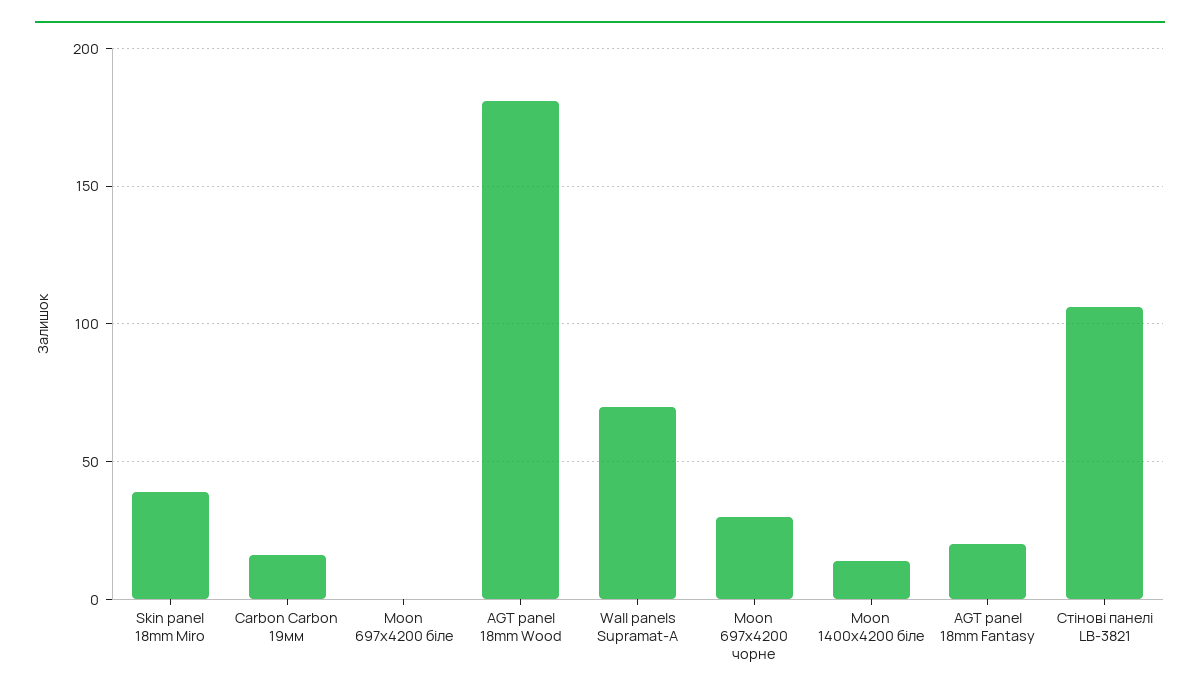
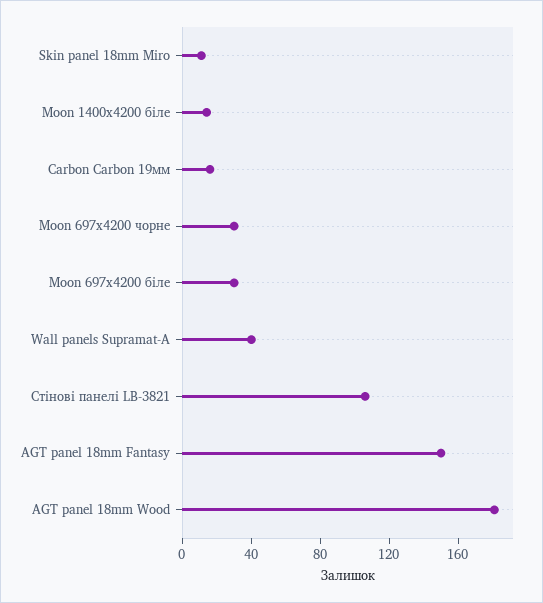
Skin panel 18mm Miro: 40 -> 10
Moon 697x4200 біле: 0 -> 30
Wall panels Supramat-A: 70 -> 40
AGT panel 18mm Fantasy: 20 -> 150

